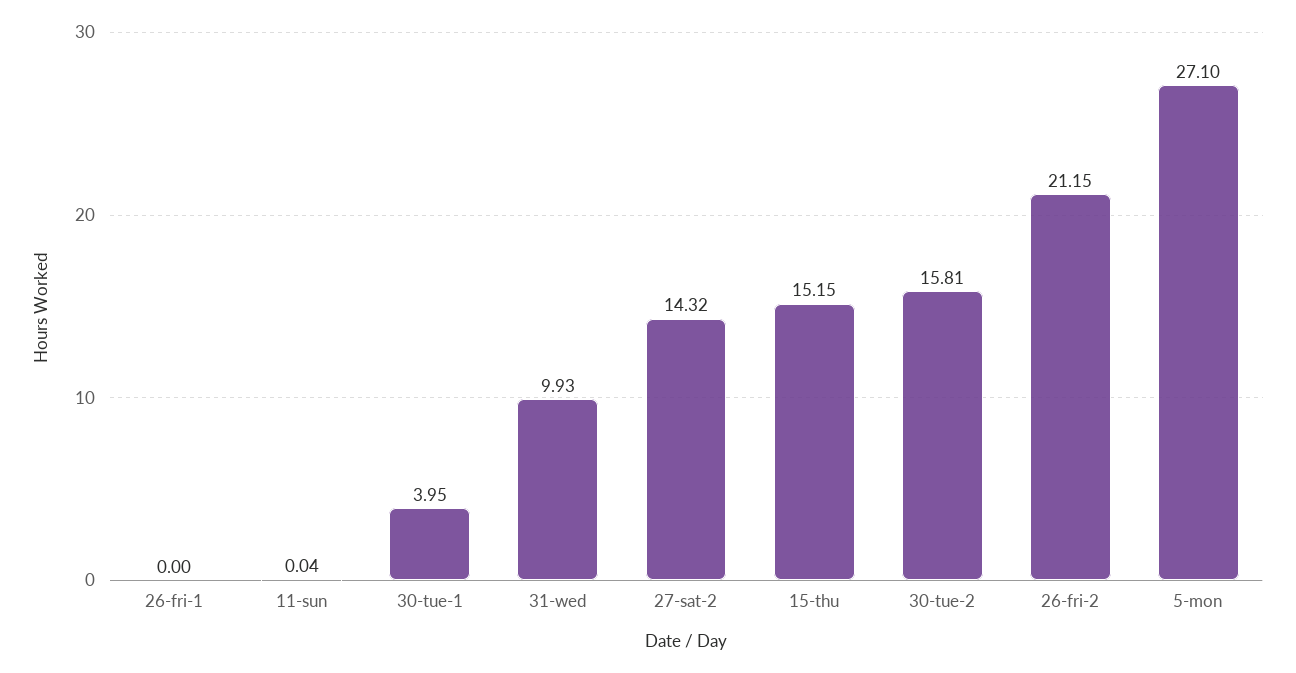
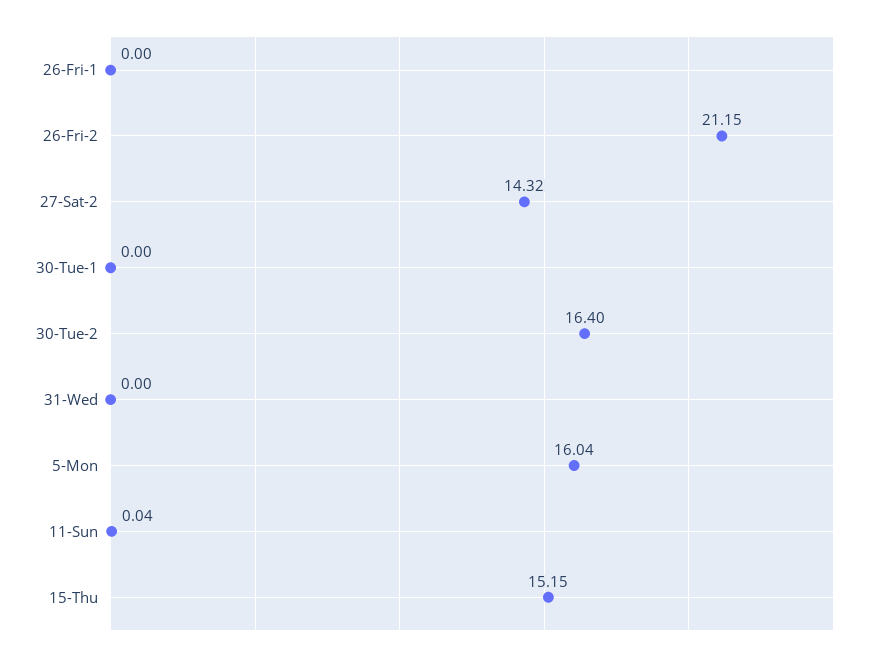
30-tue-1: 3.95 -> 0
31-wed: 9.93 -> 0
30-tue-2: 15.81 -> 16.4
5-mon: 27.1 -> 16.04

